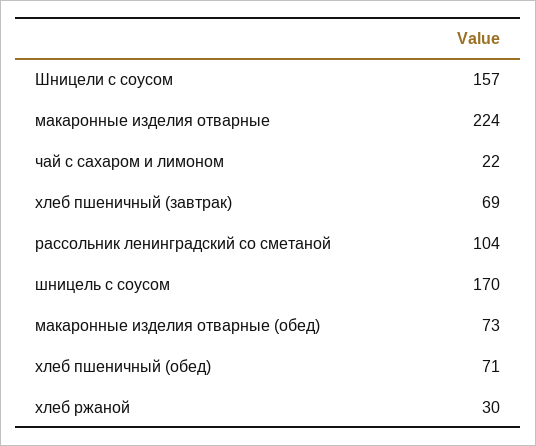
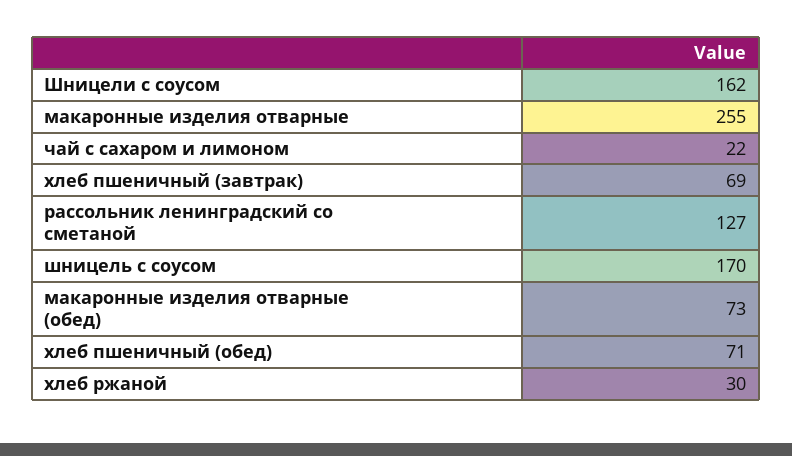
Шницели с соусом: 157 -> 162
макаронные изделия отварные: 224 -> 255
рассольник ленинградский со сметаной: 104 -> 127

